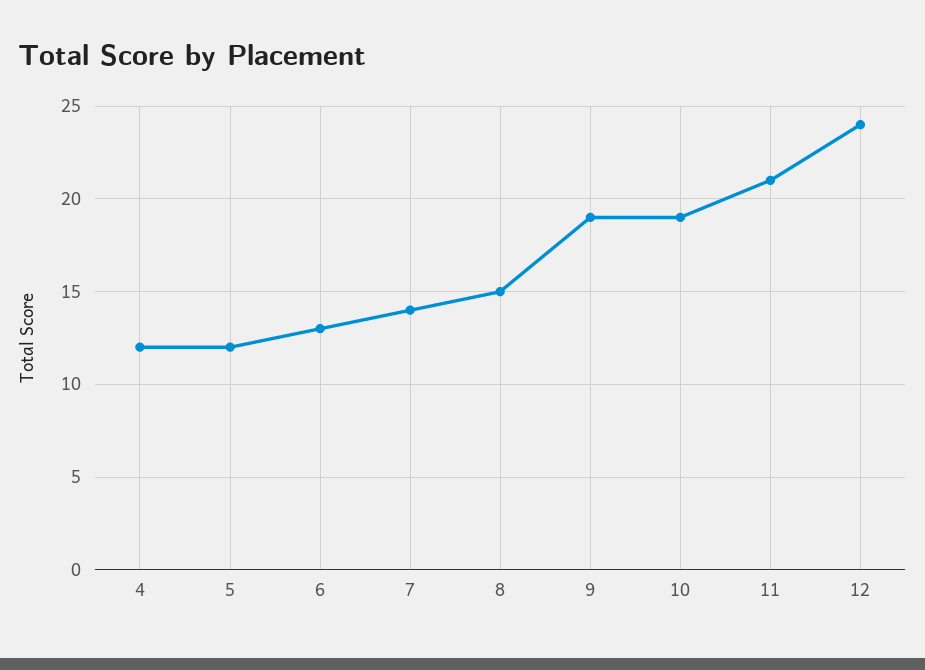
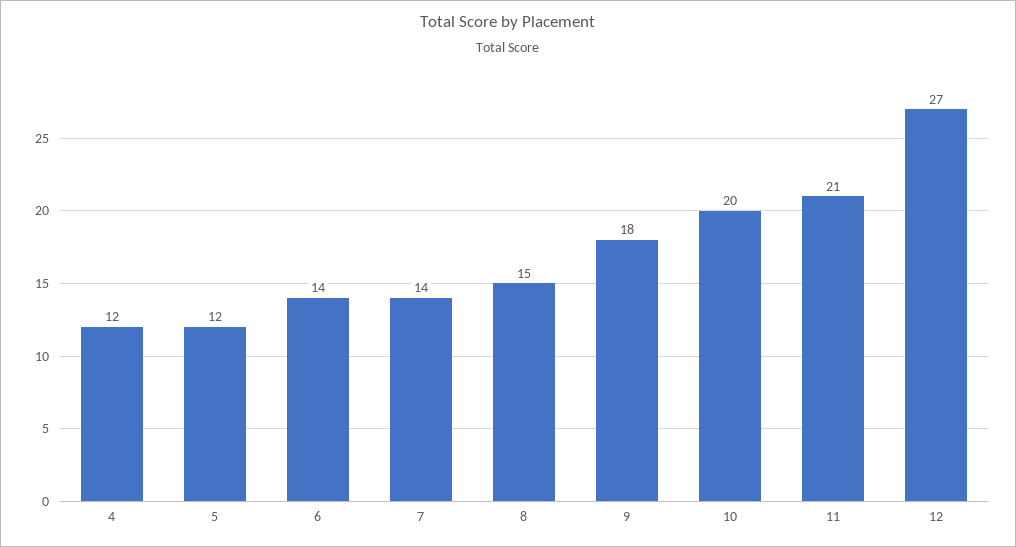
6: 13 -> 14
9: 19 -> 18
10: 19 -> 20
12: 24 -> 27

